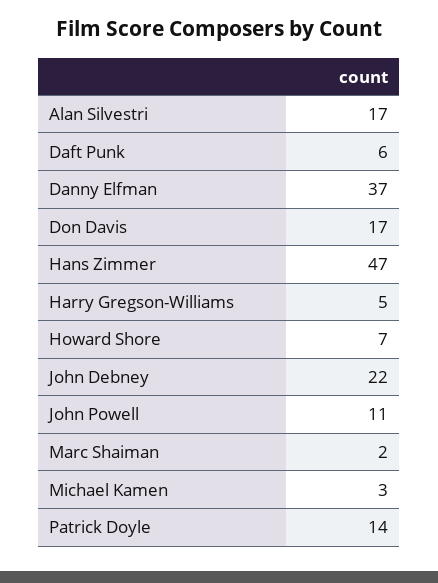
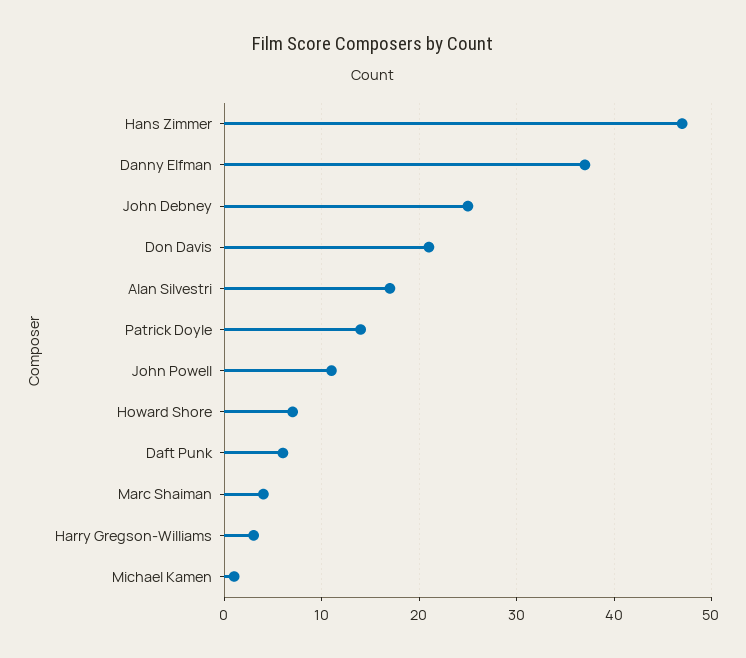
Don Davis: 17 -> 21
Harry Gregson-Williams: 5 -> 3
John Debney: 22 -> 25
Marc Shaiman: 2 -> 4
Michael Kamen: 3 -> 1

